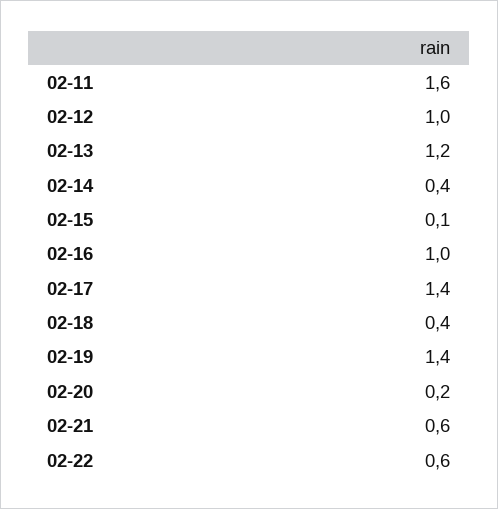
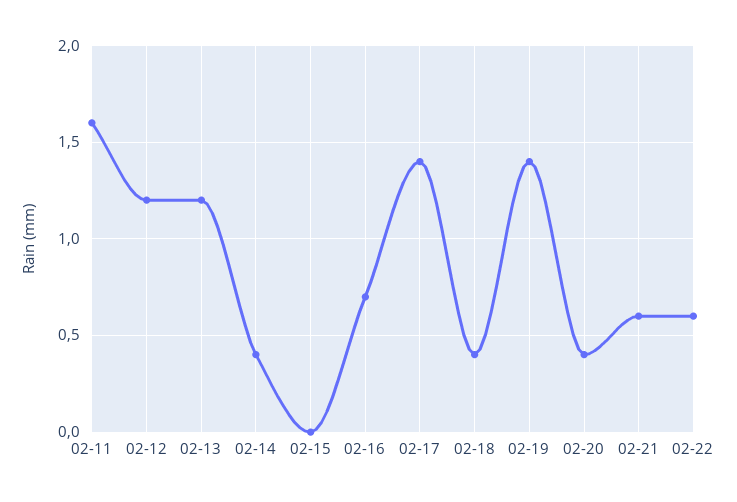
02-12: 1 -> 1.2
02-15: 0.1 -> 0
02-16: 1 -> 0.7
02-20: 0.2 -> 0.4

